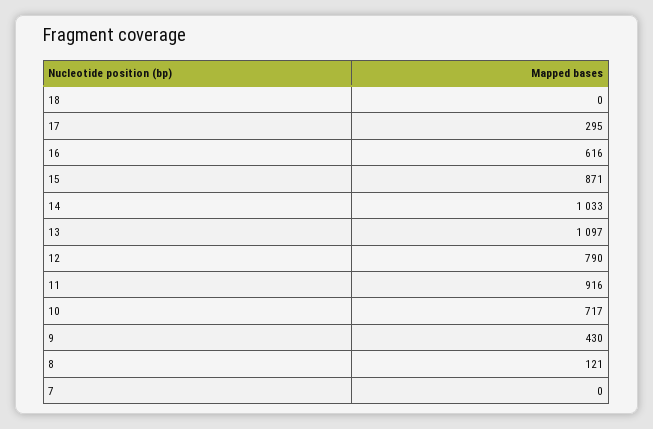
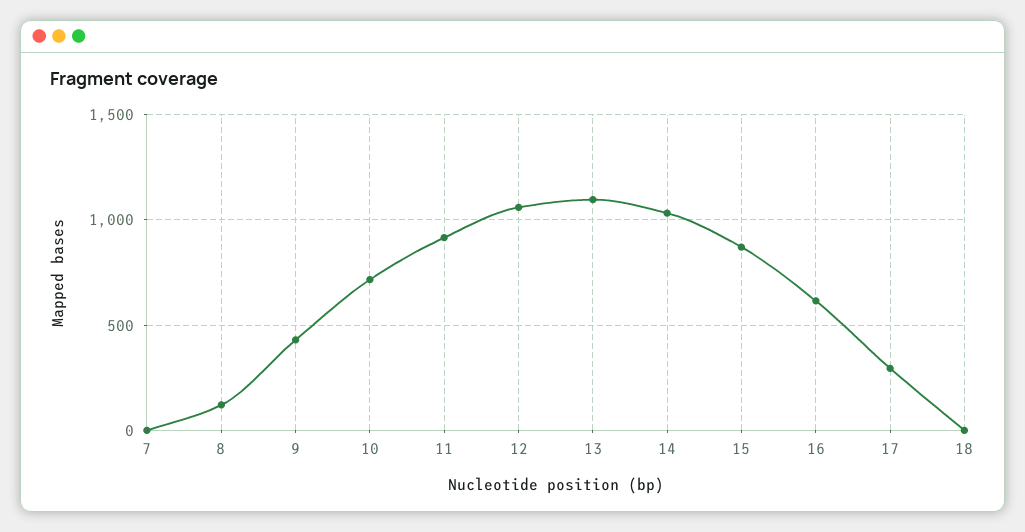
12: 790 -> 1050

